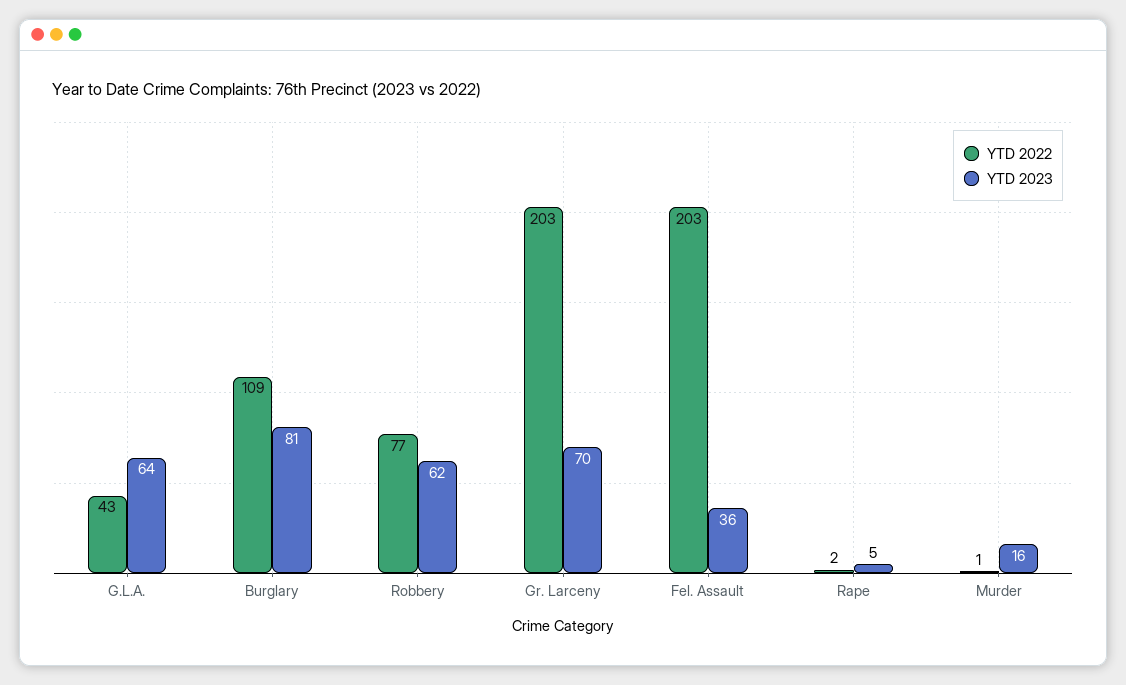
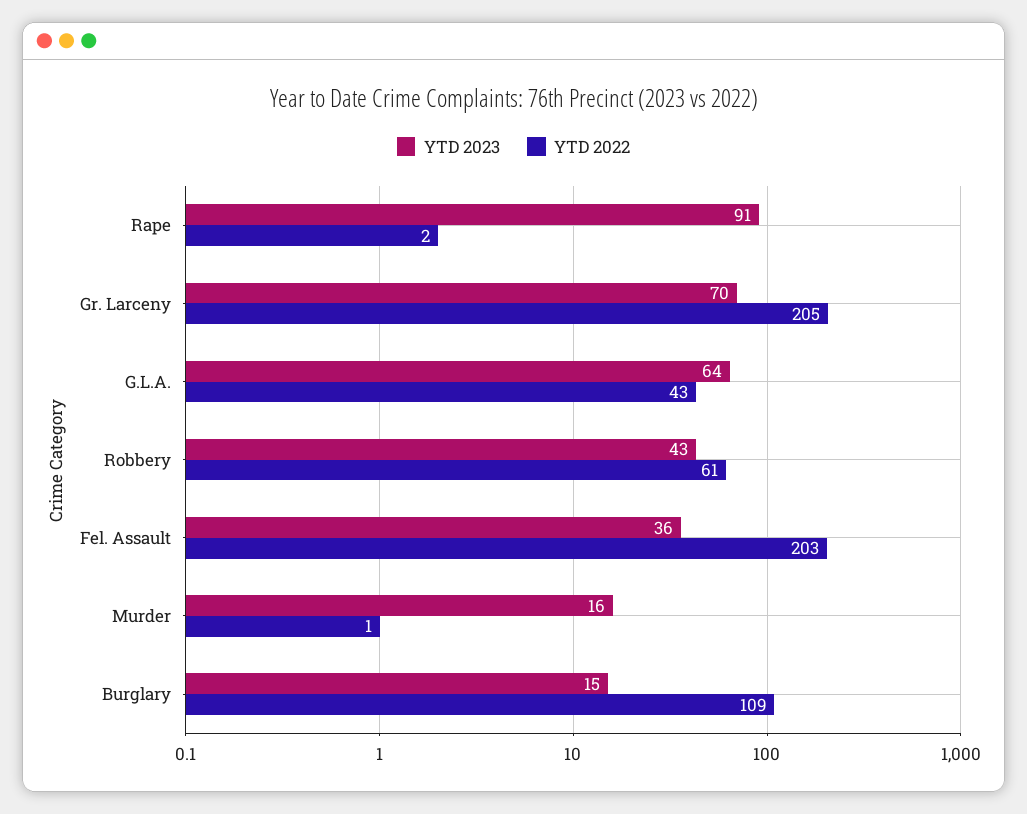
YTD 2023, Burglary: 81 -> 15
YTD 2022, Robbery: 77 -> 61
YTD 2023, Robbery: 62 -> 43
YTD 2022, Gr. Larceny: 203 -> 205
YTD 2023, Rape: 5 -> 91

